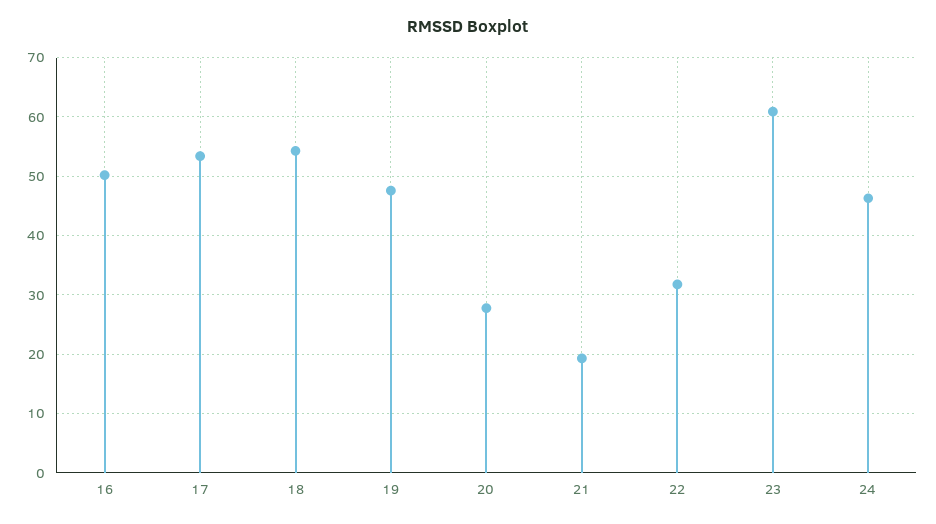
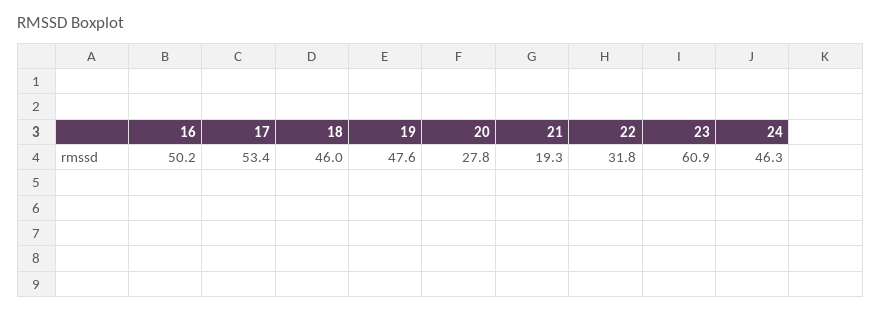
18: 54 -> 46

